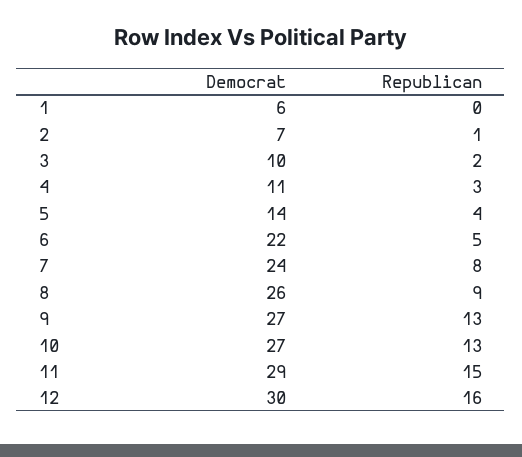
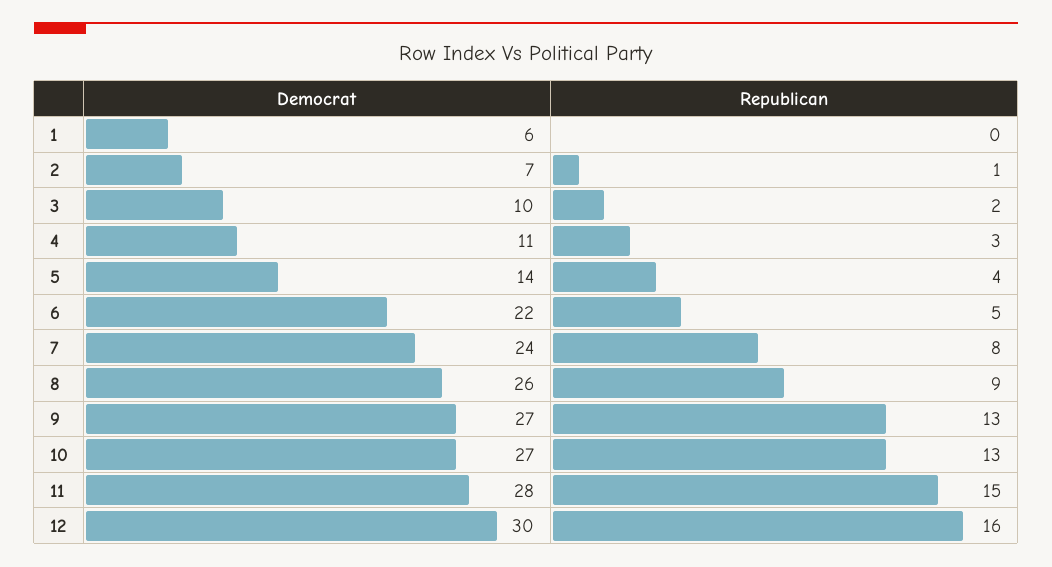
Democrat, 11: 29 -> 28

